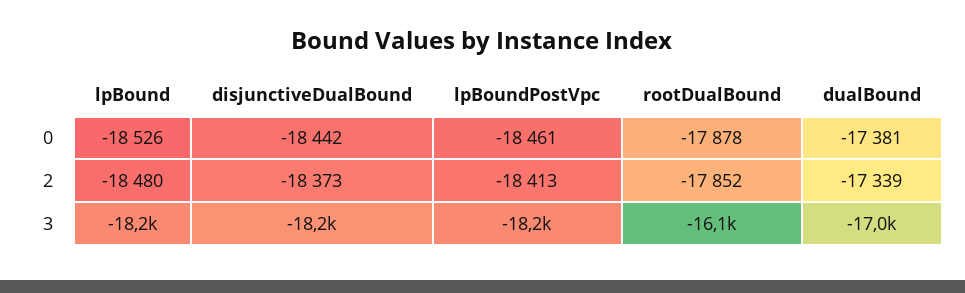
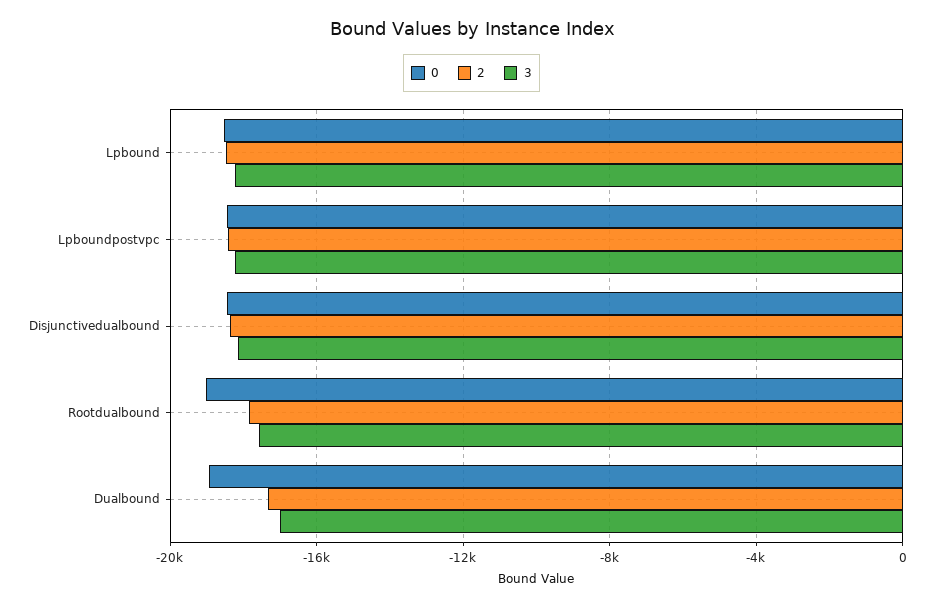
0, rootDualBound: -17878 -> -19000
0, dualBound: -17381 -> -19000
3, rootDualBound: -16100 -> -17500

